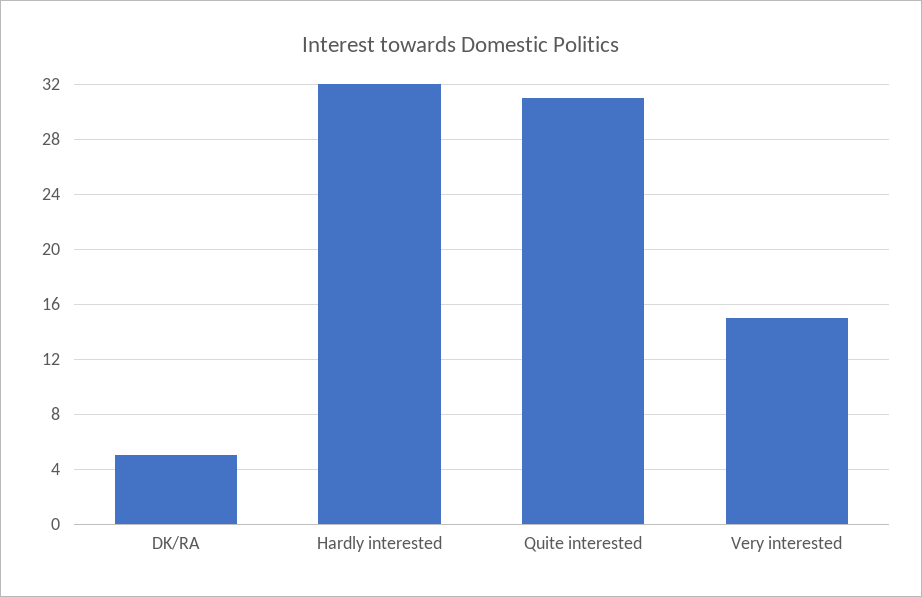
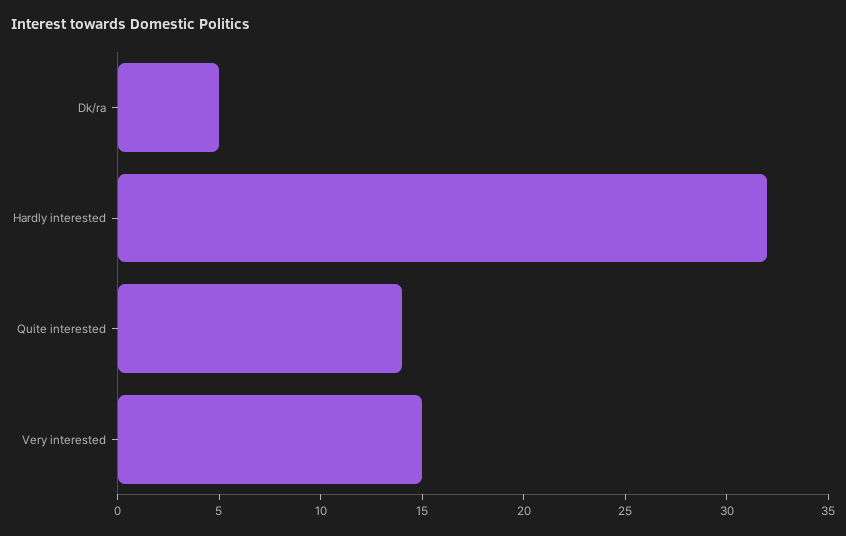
Quite interested: 31 -> 14

